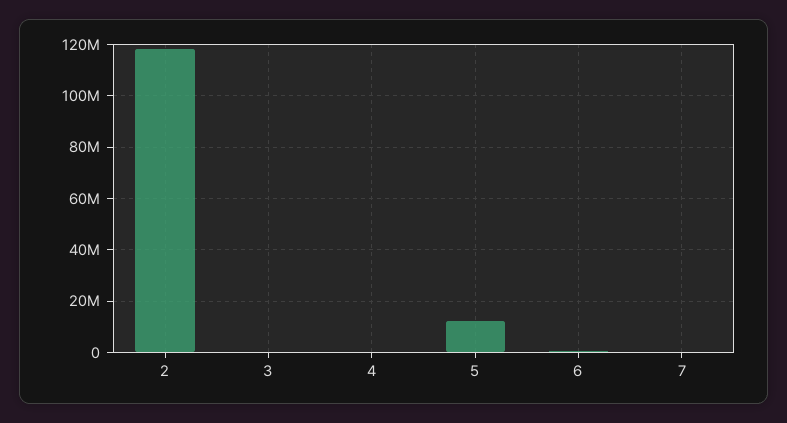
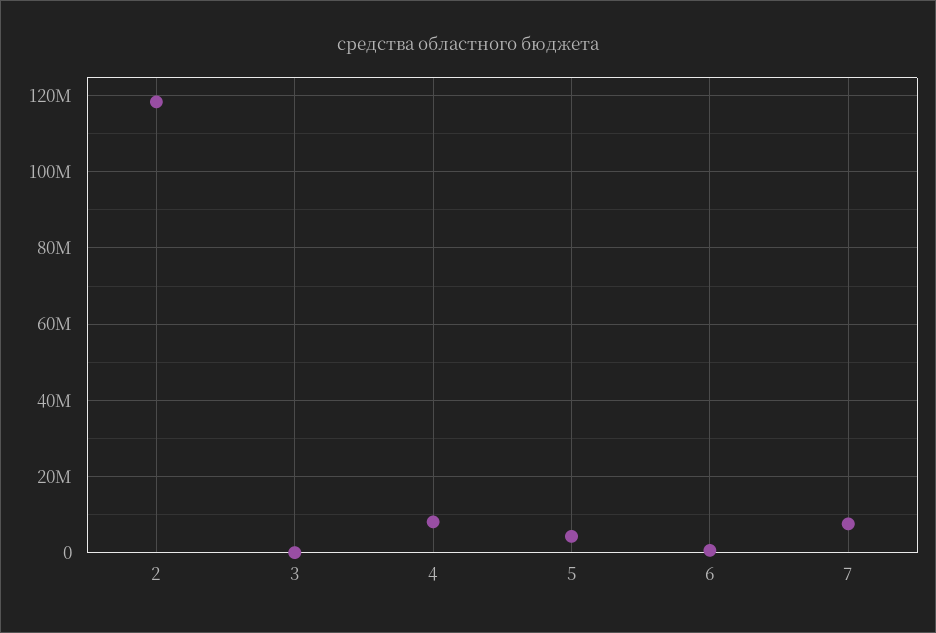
4: 0 -> 8000000
5: 12500000 -> 4000000
7: 0 -> 8000000

